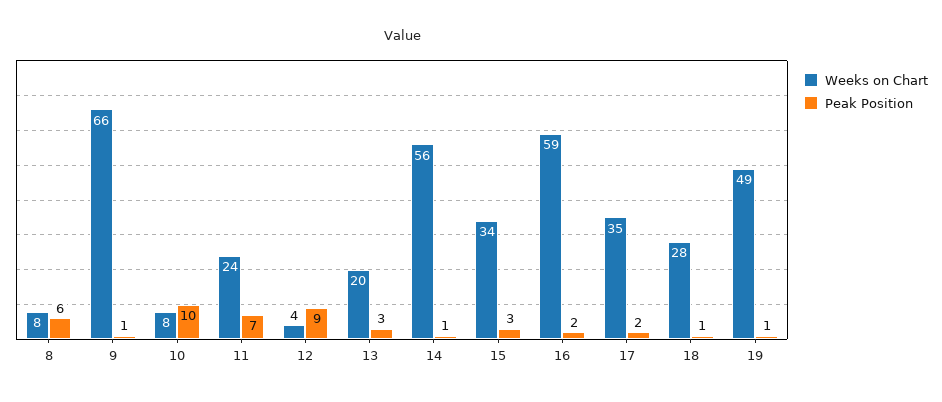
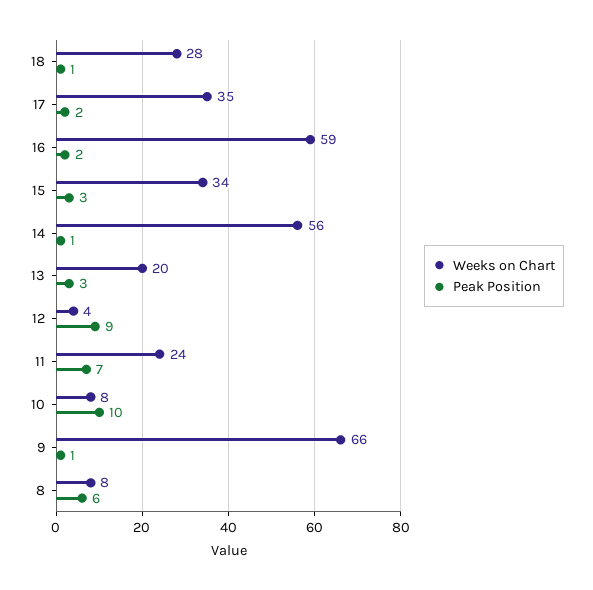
Weeks on Chart, 19: 49 -> none
Peak Position, 19: 1 -> none

